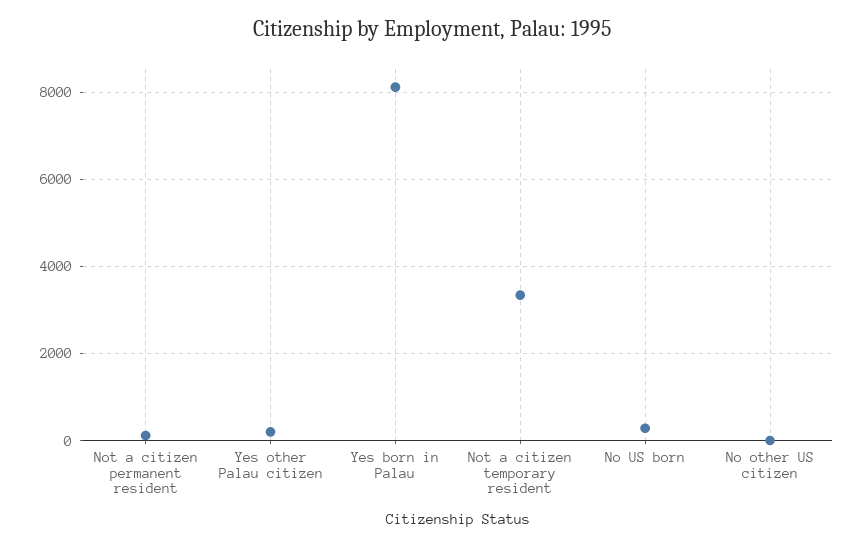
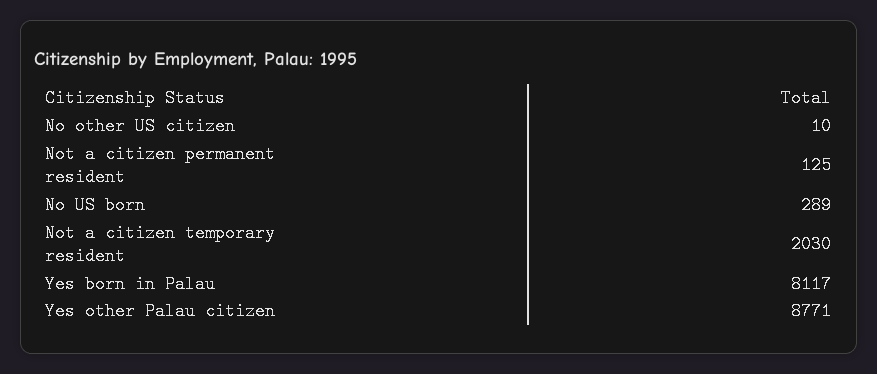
Yes other Palau citizen: 200 -> 8771
Not a citizen temporary resident: 3400 -> 2030

